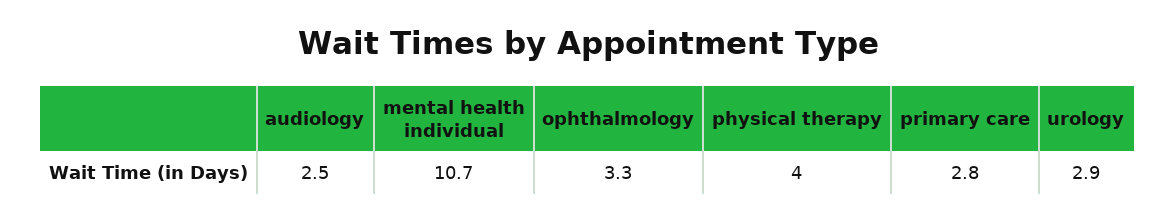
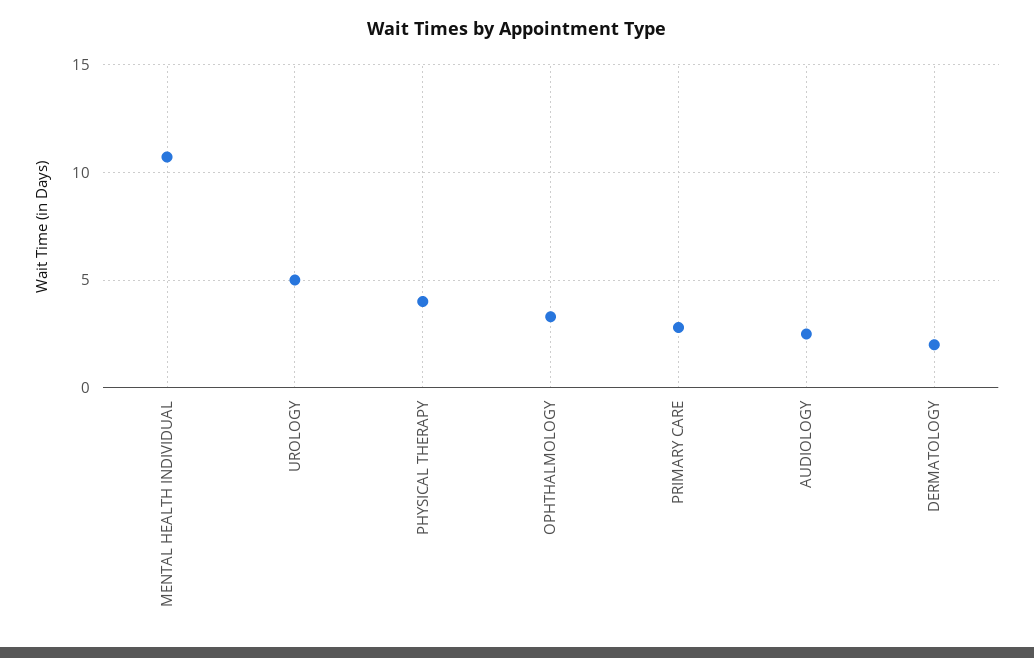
urology: 2.9 -> 5
DERMATOLOGY: none -> 2

